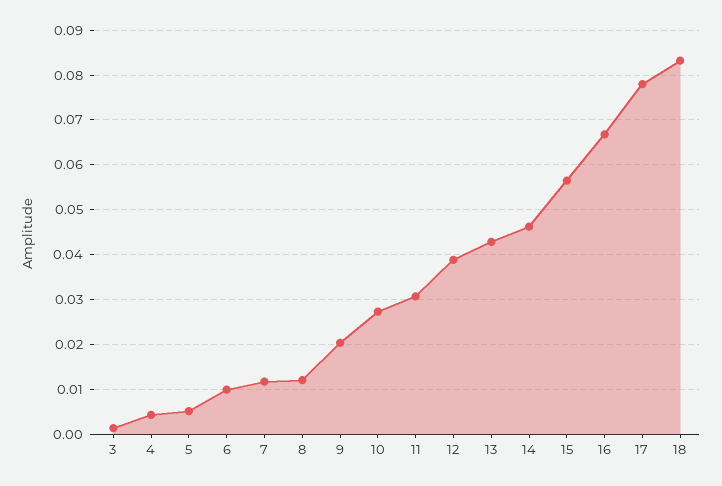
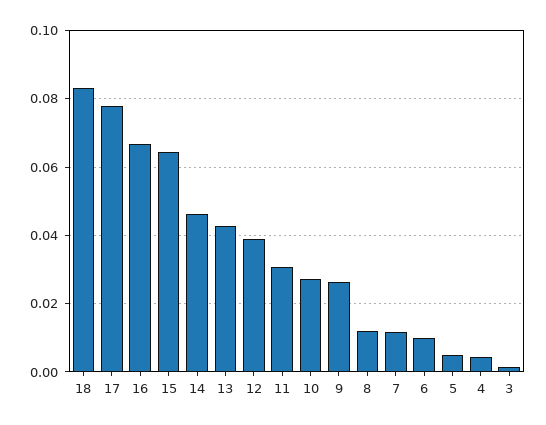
9: 0.02 -> 0.026
15: 0.056 -> 0.064

